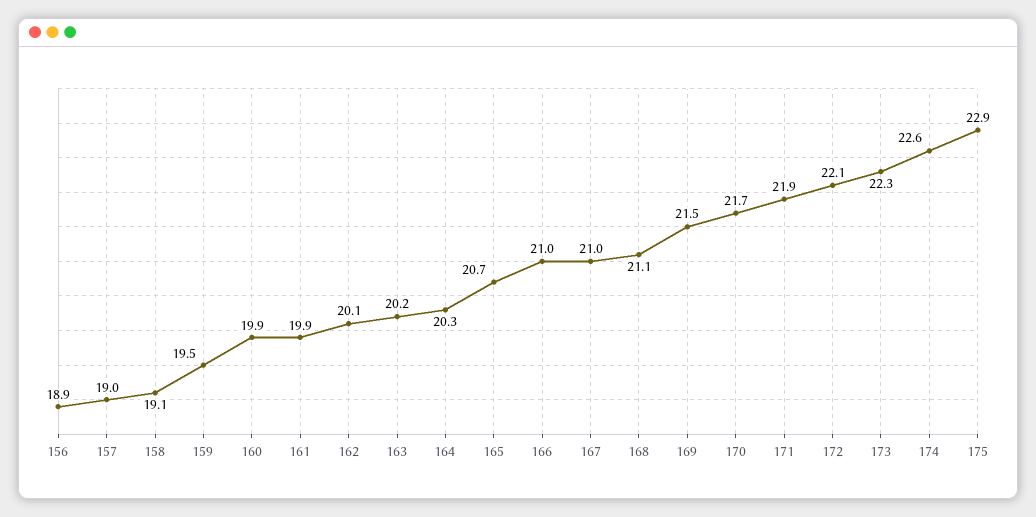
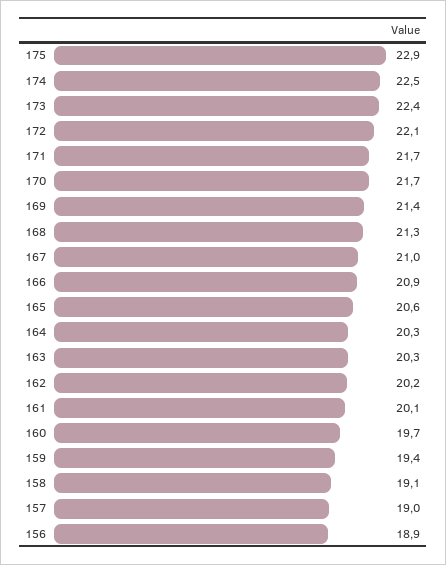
159: 19.5 -> 19.4
160: 19.9 -> 19.7
161: 19.9 -> 20.1
162: 20.1 -> 20.2
163: 20.2 -> 20.3
165: 20.7 -> 20.6
166: 21 -> 20.9
168: 21.1 -> 21.3
169: 21.5 -> 21.4
171: 21.9 -> 21.7
173: 22.3 -> 22.4
174: 22.6 -> 22.5

